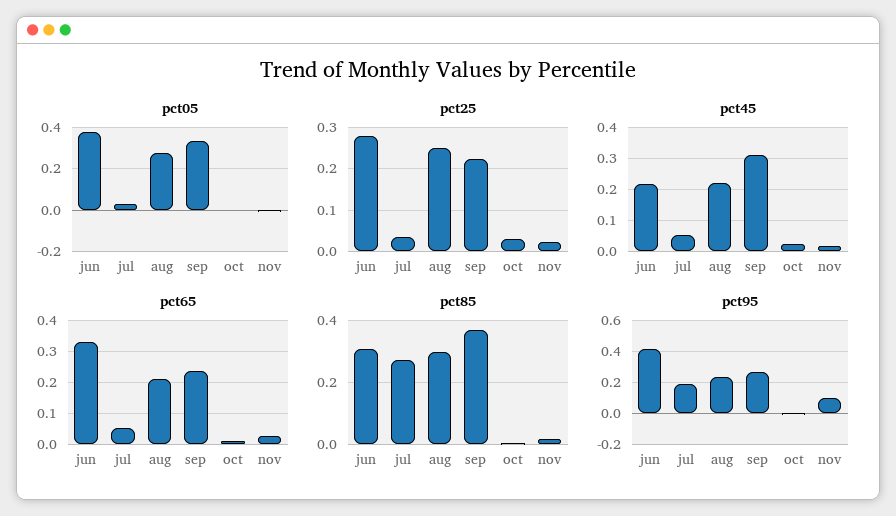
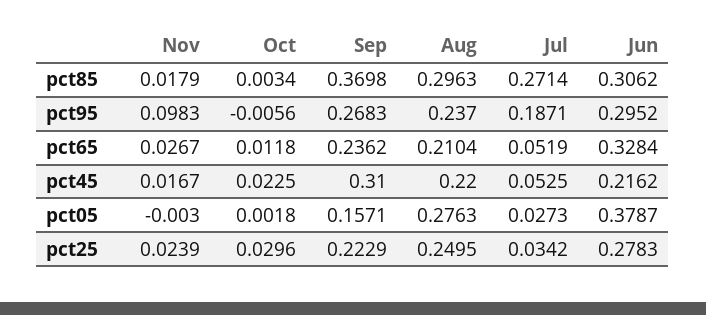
pct05, sep: 0.35 -> 0.1571
pct95, jun: 0.4 -> 0.2952

